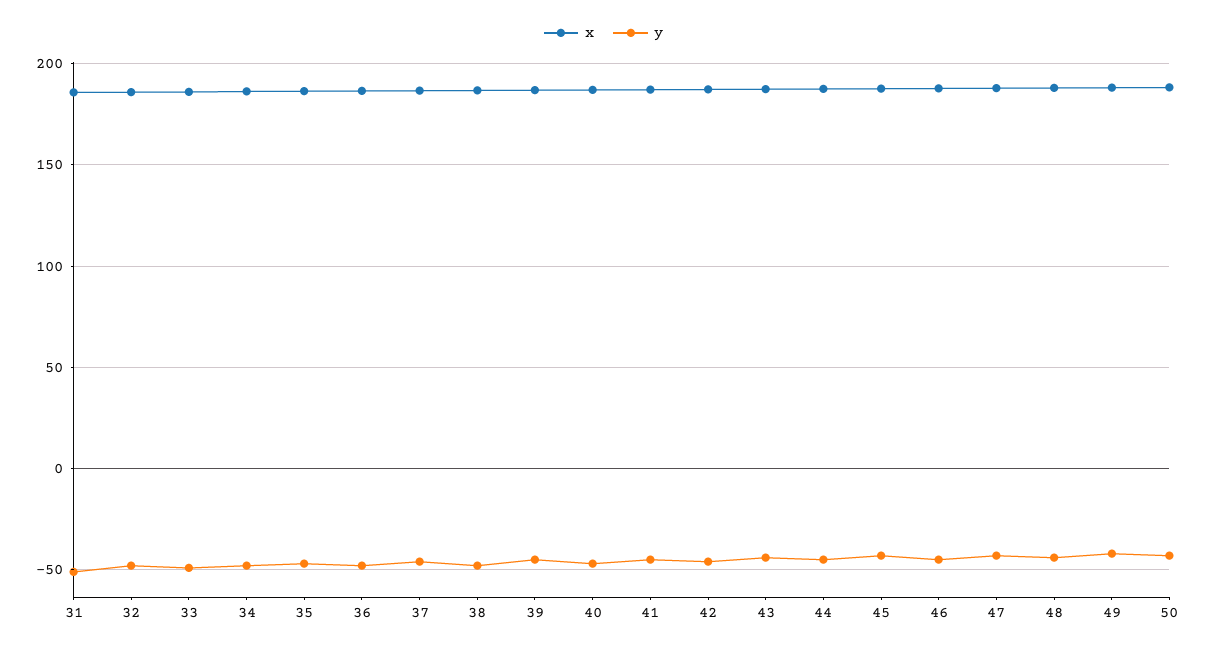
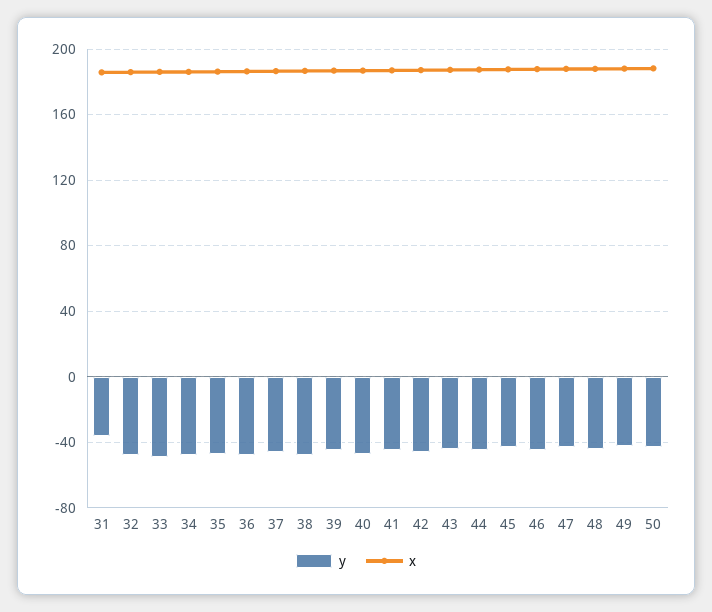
y, 31: -50 -> -35

